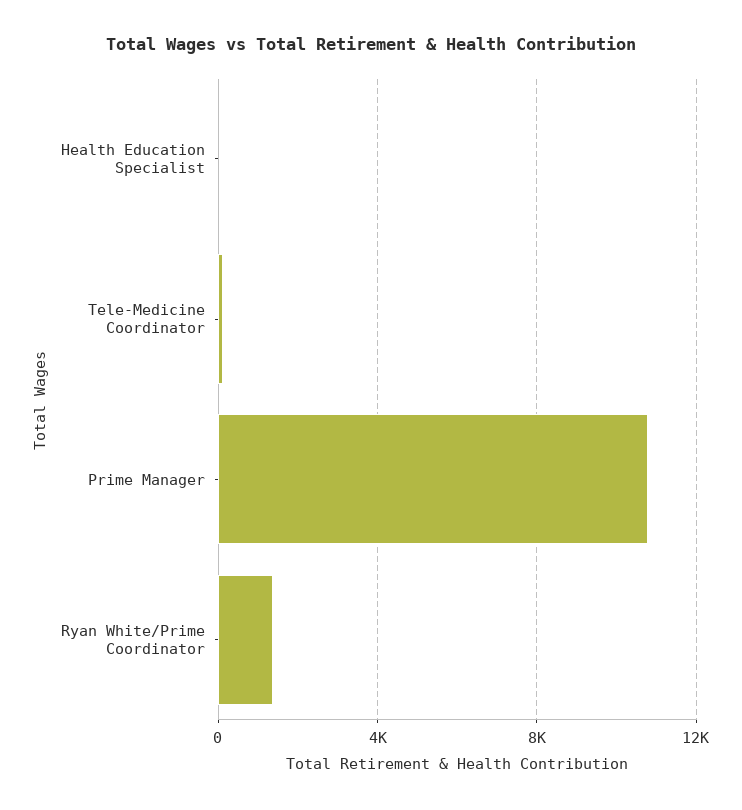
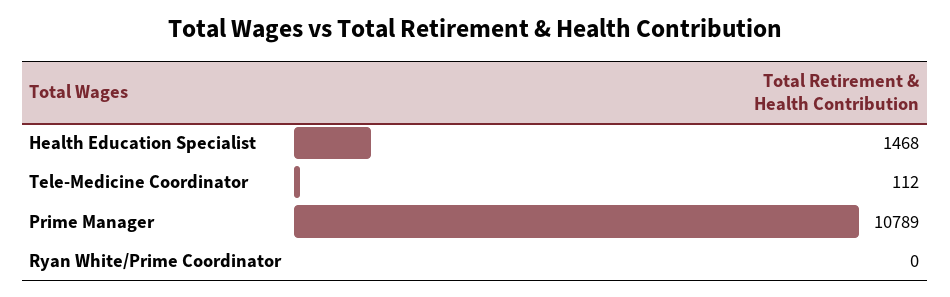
Health Education Specialist: 0 -> 1468
Ryan White/Prime Coordinator: 1500 -> 0

